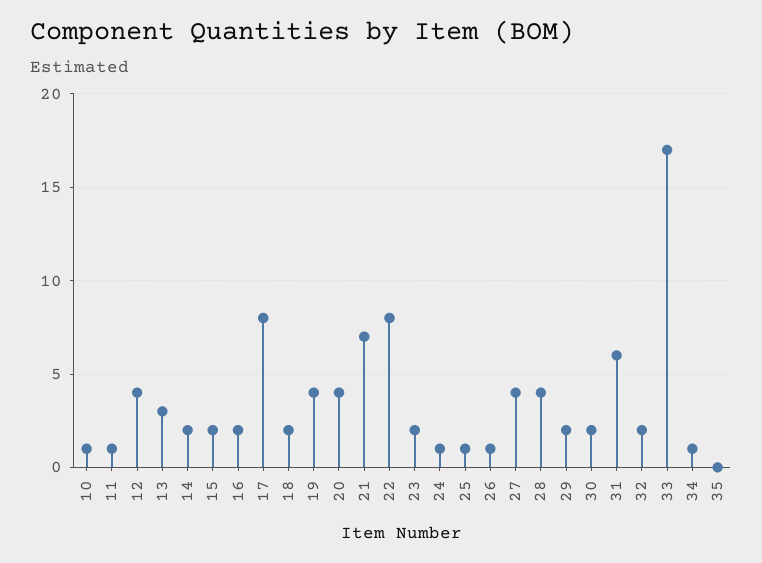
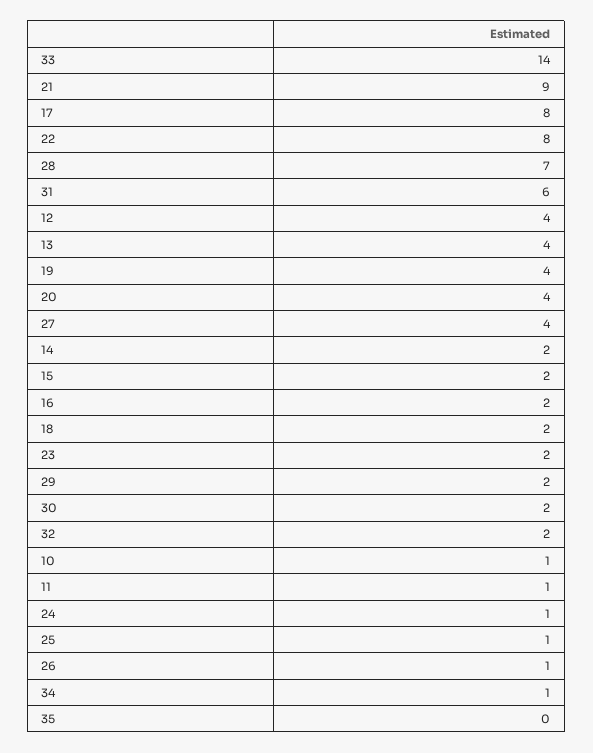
13: 3 -> 4
21: 7 -> 9
28: 4 -> 7
33: 17 -> 14

